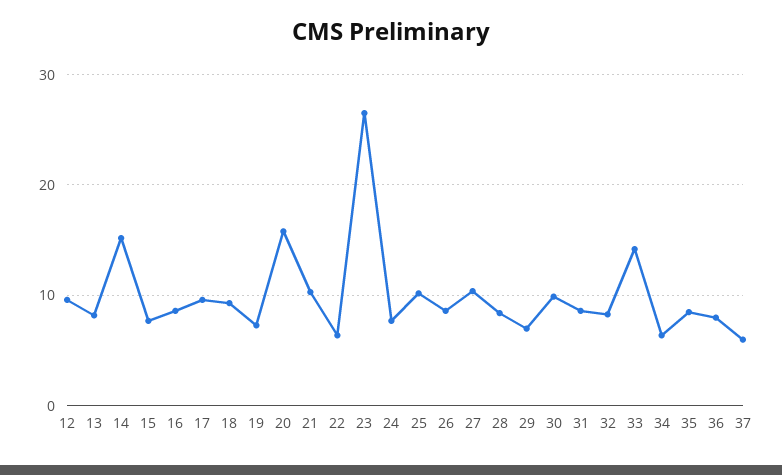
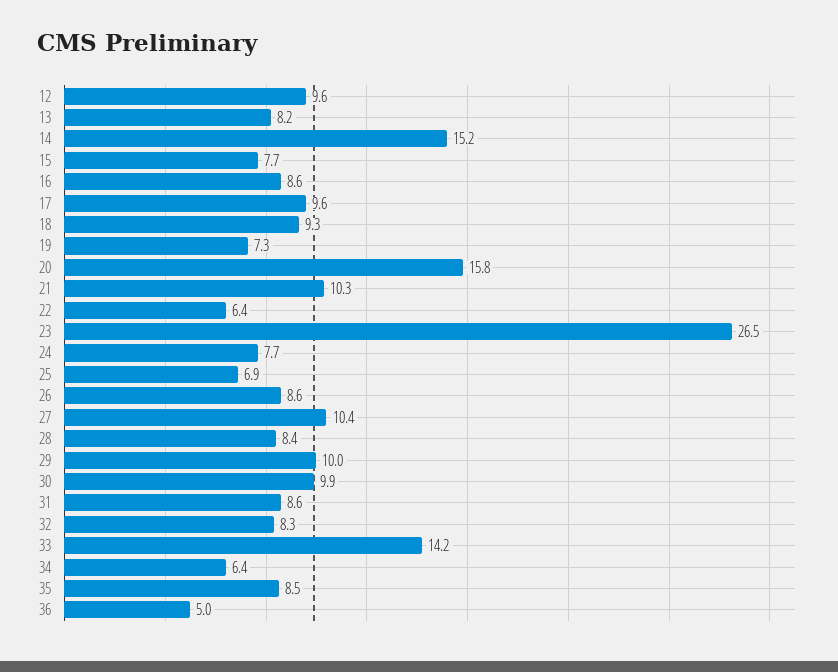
25: 10 -> 6.9
29: 7 -> 10
36: 8 -> 5
37: 6 -> none

